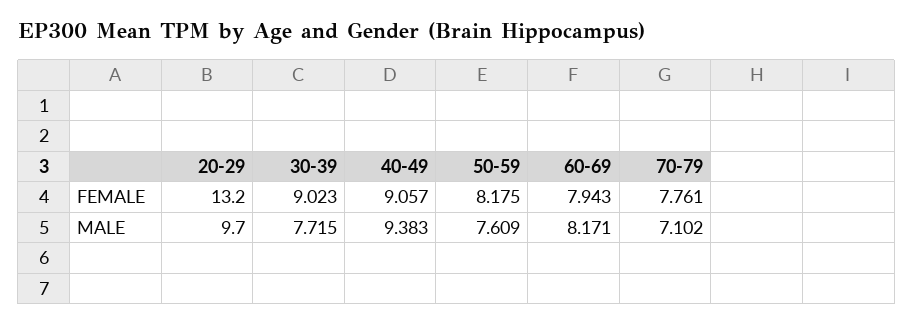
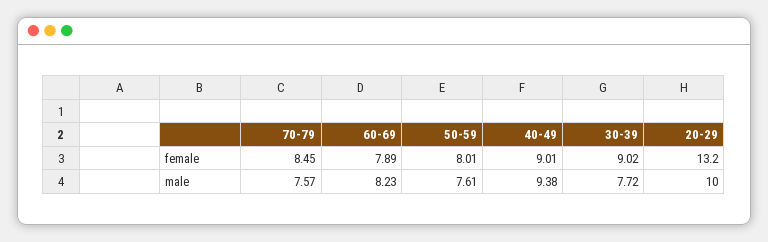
40-49, FEMALE: 9.057 -> 9.01
50-59, FEMALE: 8.175 -> 8.01
60-69, FEMALE: 7.943 -> 7.89
70-79, FEMALE: 7.761 -> 8.45
20-29, MALE: 9.7 -> 10
60-69, MALE: 8.171 -> 8.23
70-79, MALE: 7.102 -> 7.57

